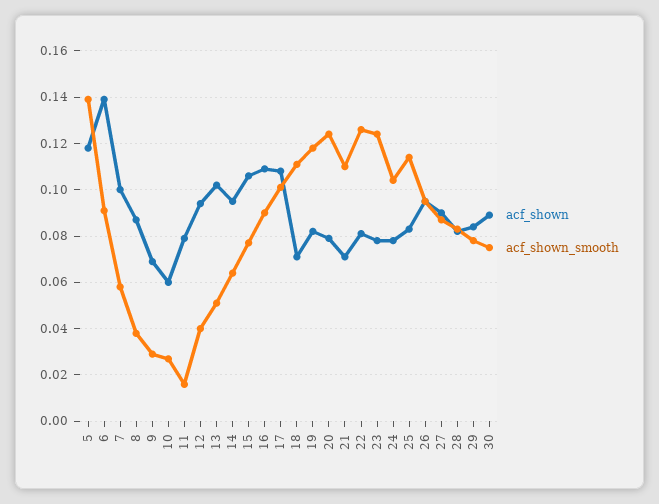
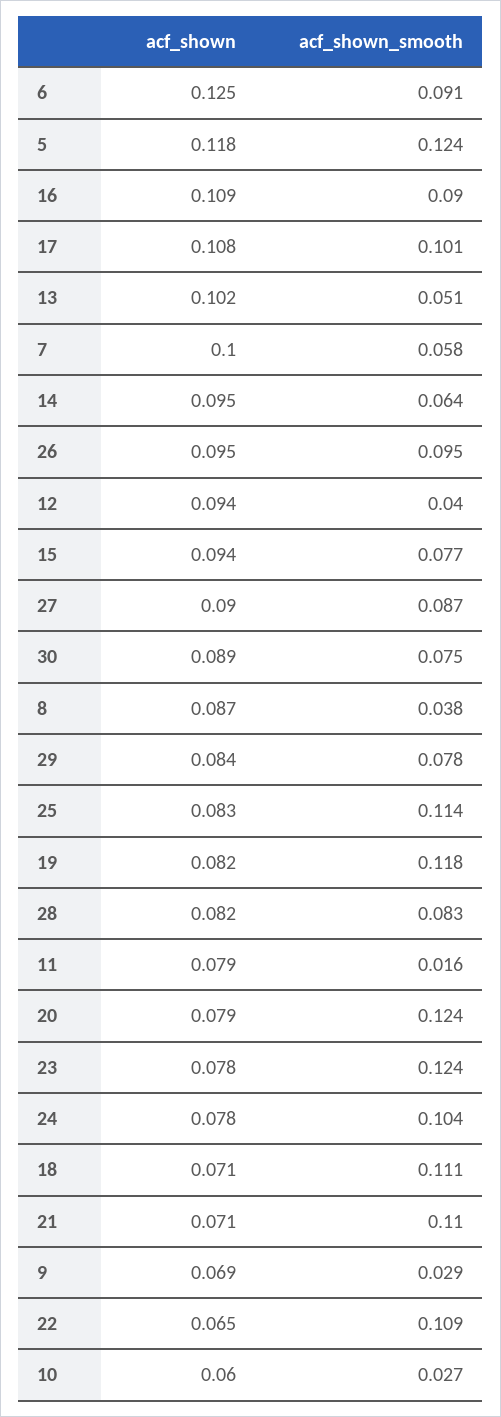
acf_shown_smooth, 5: 0.14 -> 0.124
acf_shown, 6: 0.14 -> 0.125
acf_shown, 15: 0.105 -> 0.094
acf_shown, 22: 0.08 -> 0.065
acf_shown_smooth, 22: 0.125 -> 0.109

